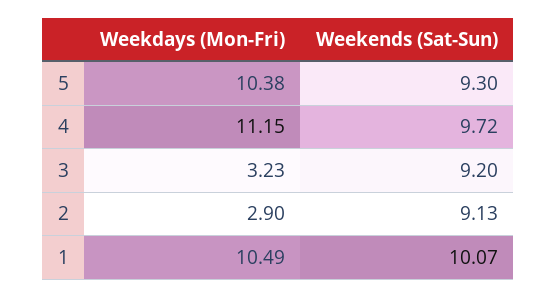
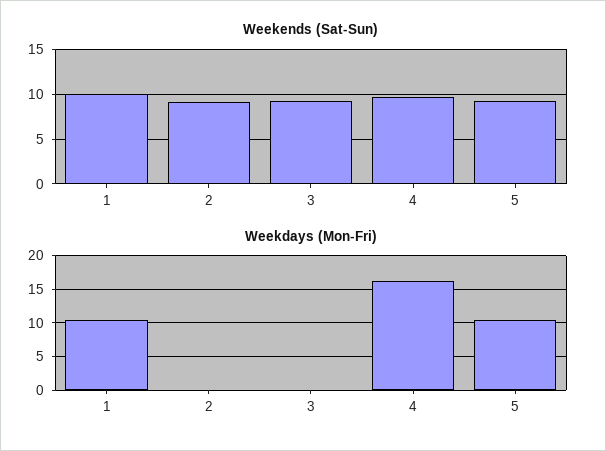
Weekdays (Mon-Fri), 4: 11.15 -> 16
Weekdays (Mon-Fri), 3: 3.23 -> 0
Weekdays (Mon-Fri), 2: 2.9 -> 0

